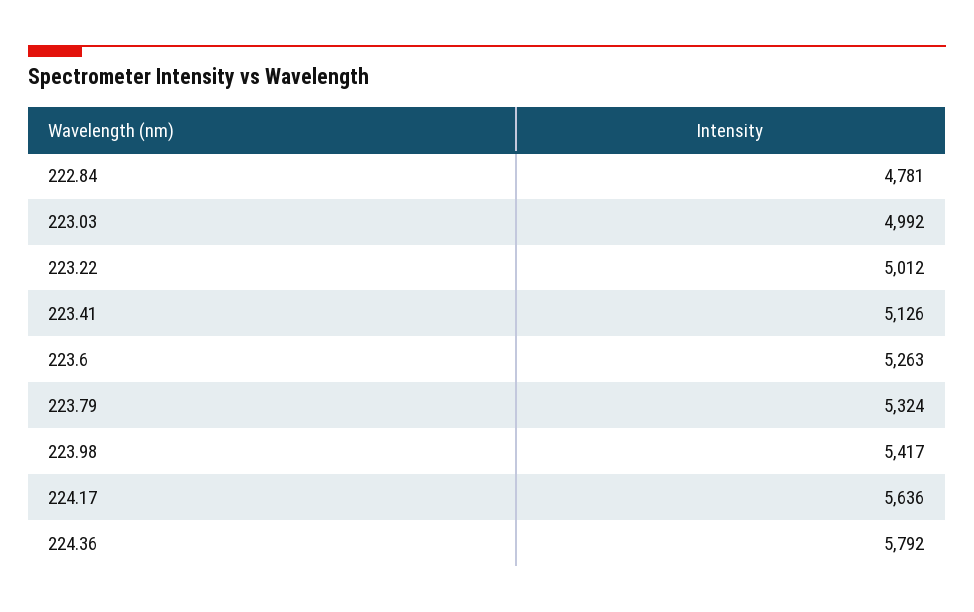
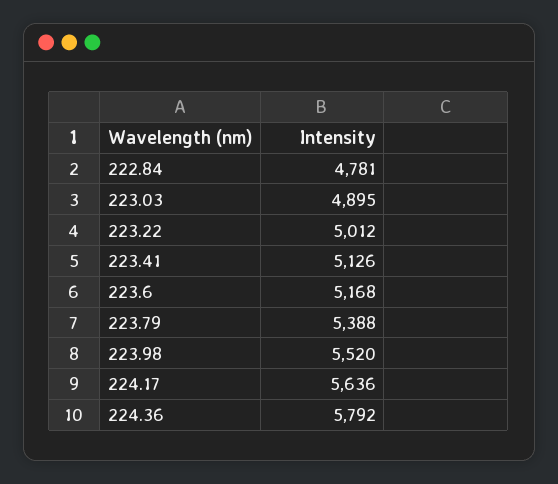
223.03: 4992 -> 4895
223.6: 5263 -> 5168
223.79: 5324 -> 5388
223.98: 5417 -> 5520

